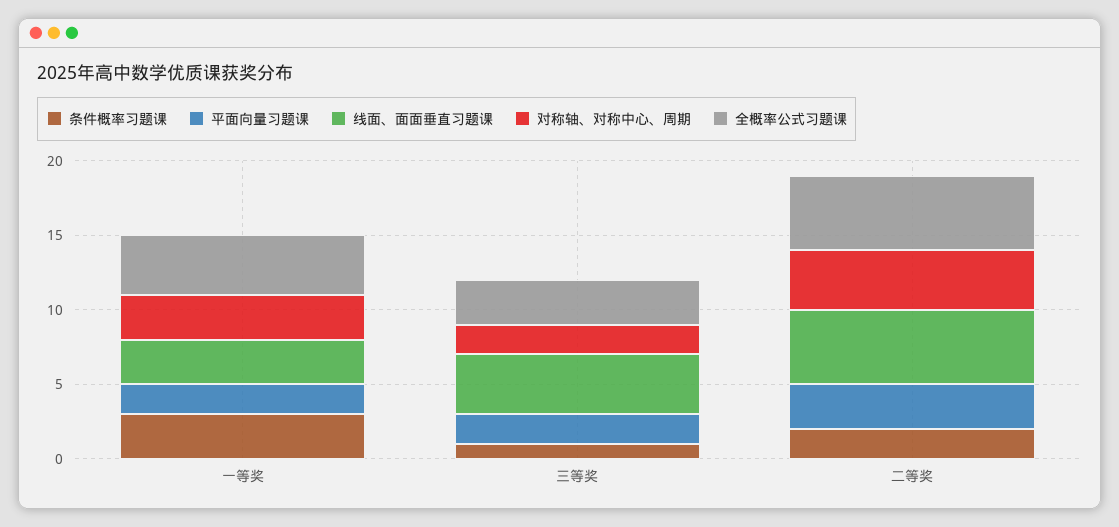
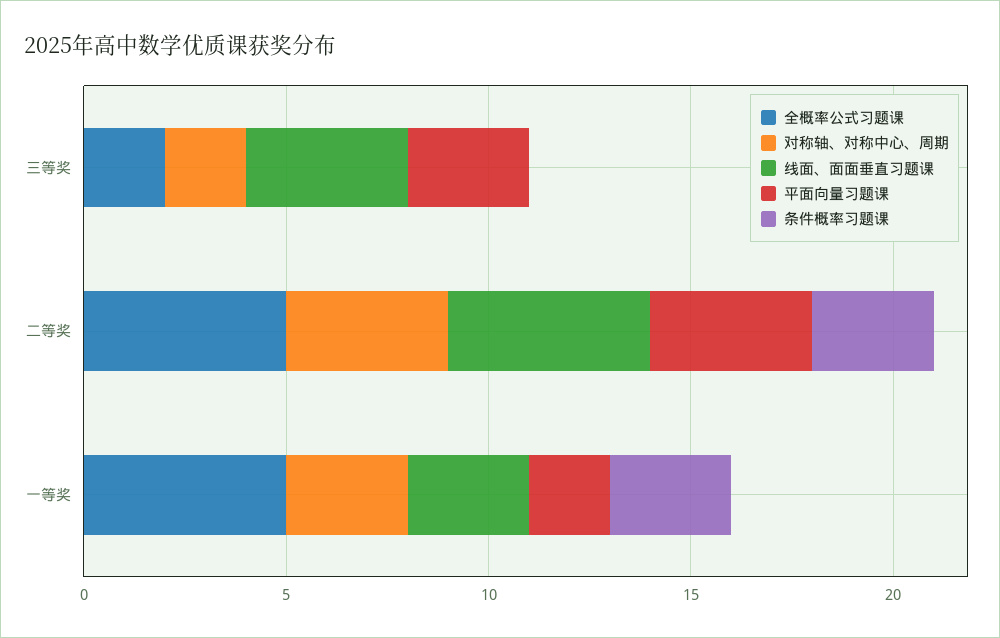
全概率公式习题课, 一等奖: 4 -> 5
条件概率习题课, 三等奖: 1 -> 0
平面向量习题课, 三等奖: 2 -> 3
全概率公式习题课, 三等奖: 3 -> 2
条件概率习题课, 二等奖: 2 -> 3
平面向量习题课, 二等奖: 3 -> 4

